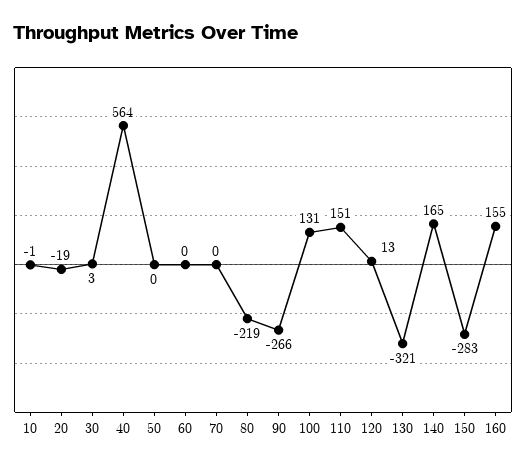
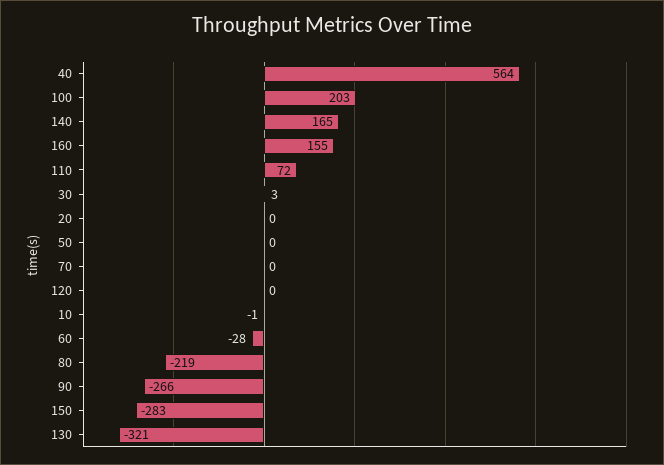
20: -19 -> 0
60: 0 -> -28
100: 131 -> 203
110: 151 -> 72
120: 13 -> 0

